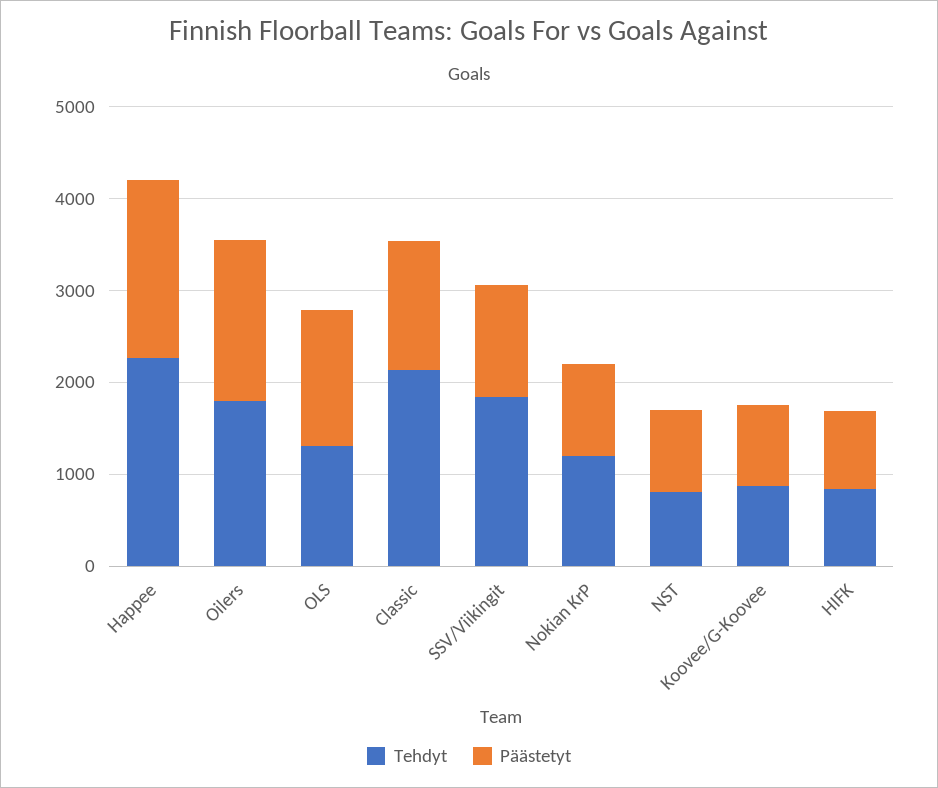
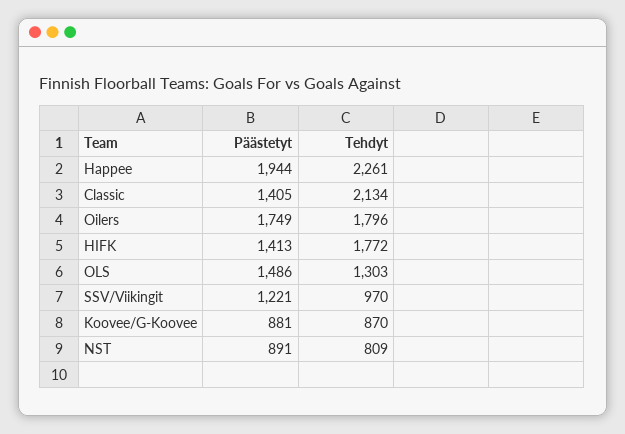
Tehdyt, SSV/Viikingit: 1800 -> 970
Tehdyt, Nokian KrP: 1200 -> none
Päästetyt, Nokian KrP: 1000 -> none
Tehdyt, HIFK: 800 -> 1772
Päästetyt, HIFK: 800 -> 1413

